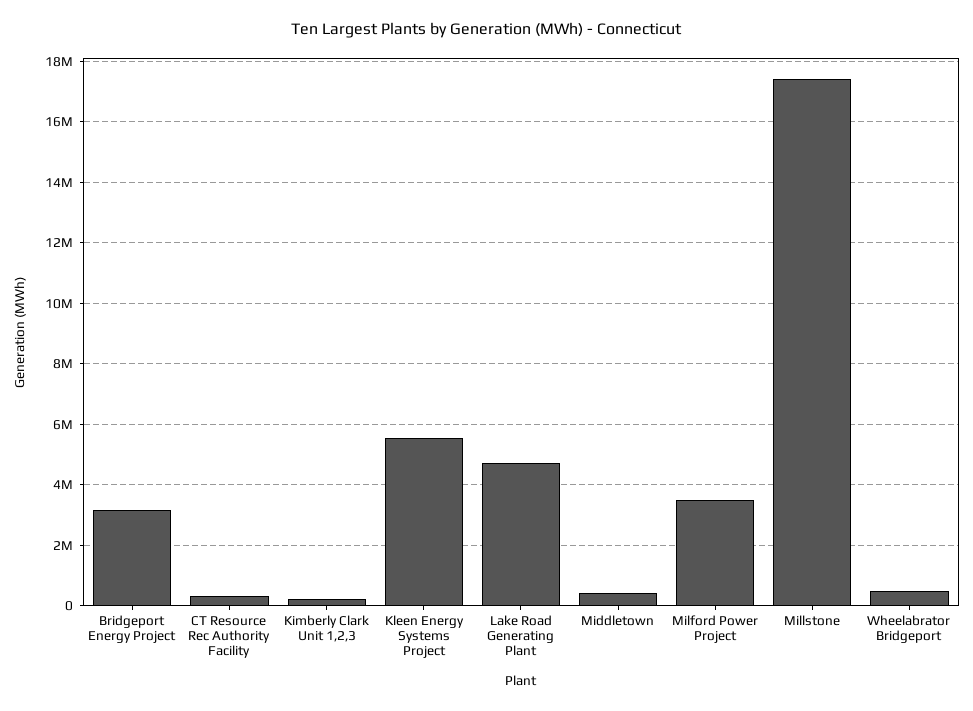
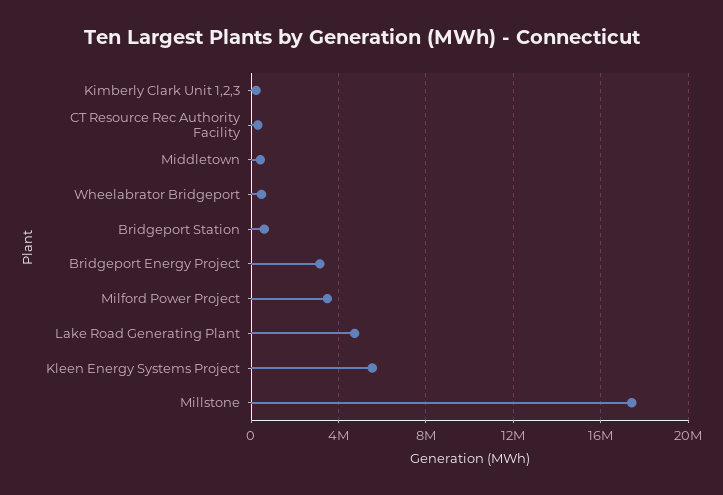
Bridgeport Station: none -> 500000

